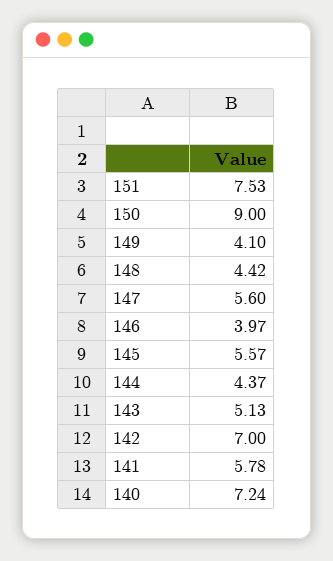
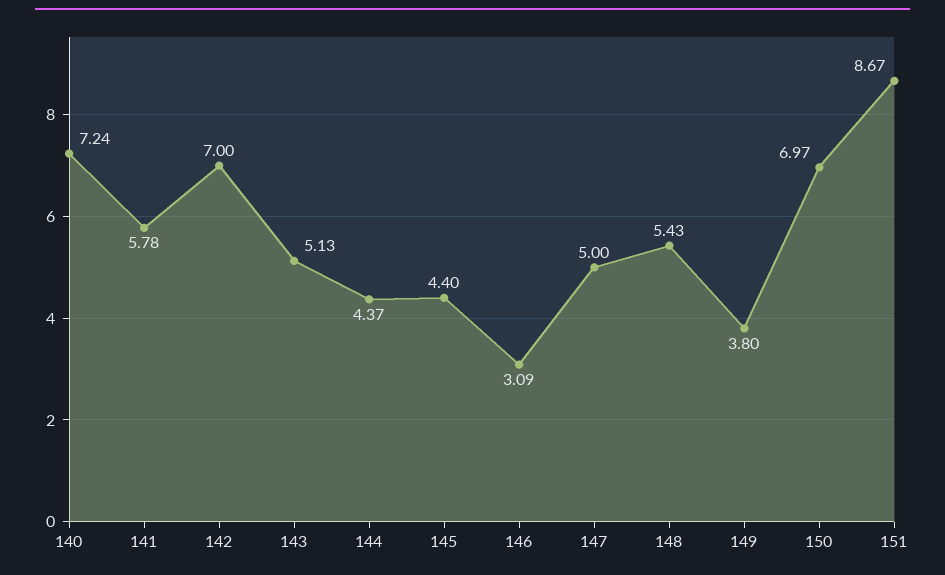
151: 7.53 -> 8.67
150: 9 -> 6.97
149: 4.1 -> 3.8
148: 4.42 -> 5.43
147: 5.6 -> 5
146: 3.97 -> 3.09
145: 5.57 -> 4.4

